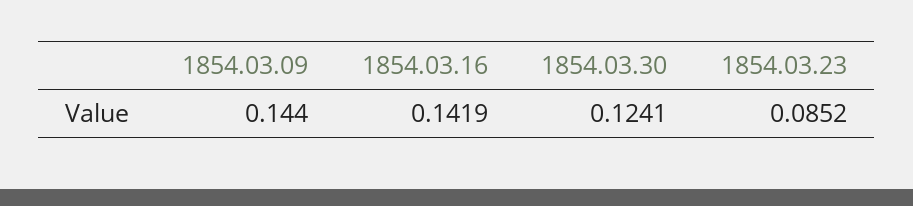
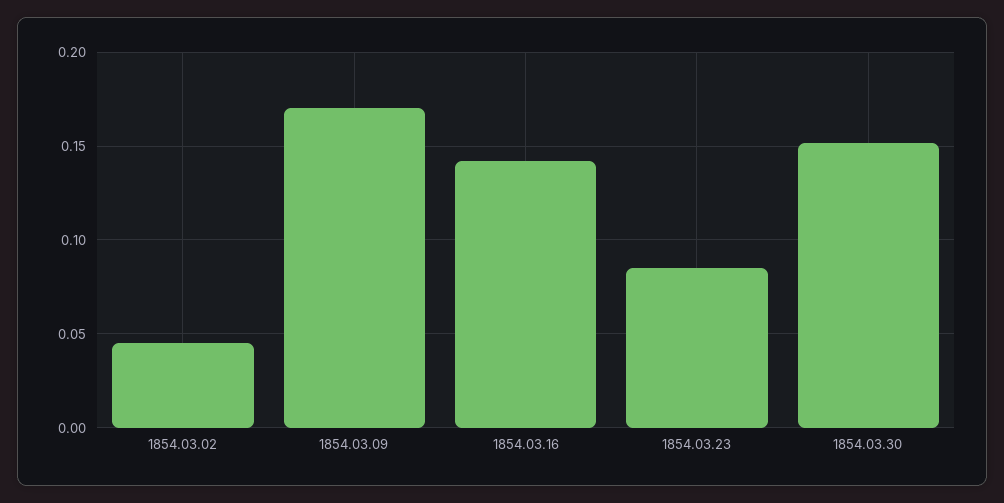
1854.03.09: 0.144 -> 0.17
1854.03.30: 0.1241 -> 0.15
1854.03.02: none -> 0.045

